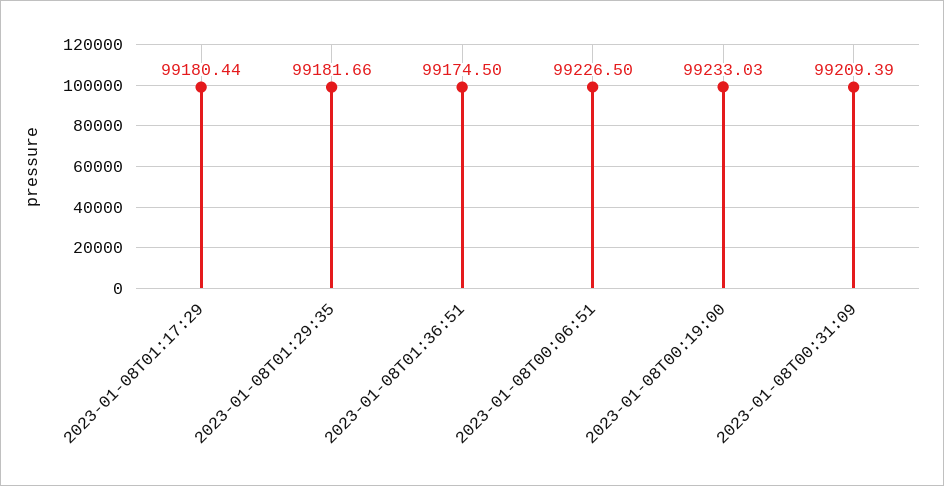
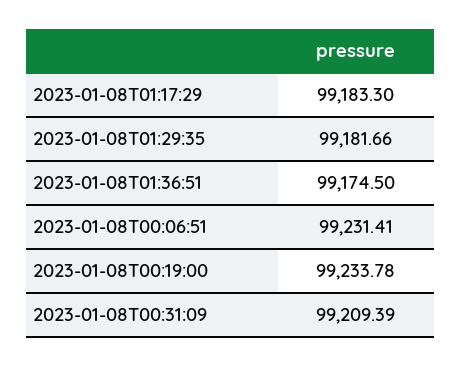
2023-01-08T01:17:29: 99180.44 -> 99183.3
2023-01-08T00:06:51: 99226.5 -> 99231.41
2023-01-08T00:19:00: 99233.03 -> 99233.78

